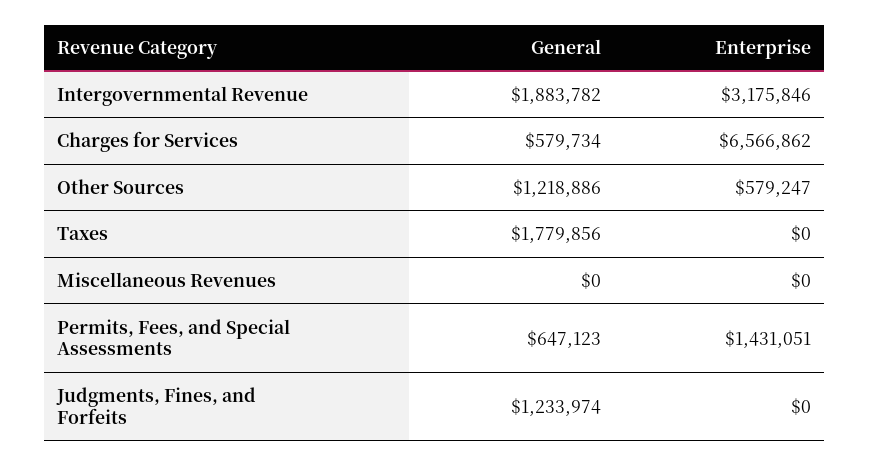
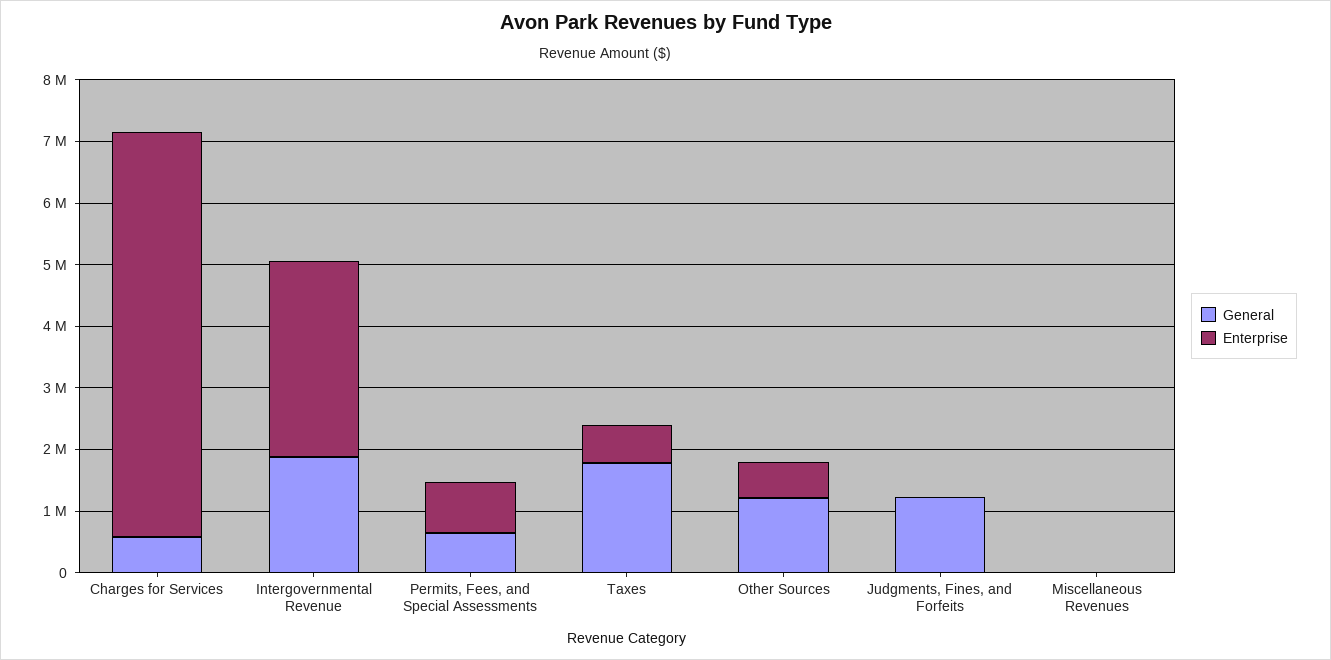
Enterprise, Taxes: 0 -> 600000
Enterprise, Permits, Fees, and Special Assessments: 1431051 -> 800000

